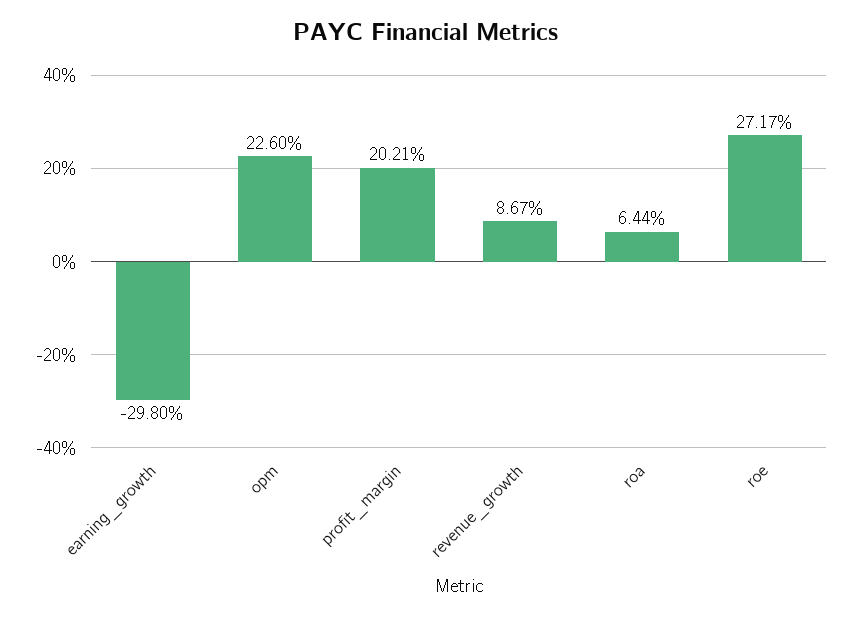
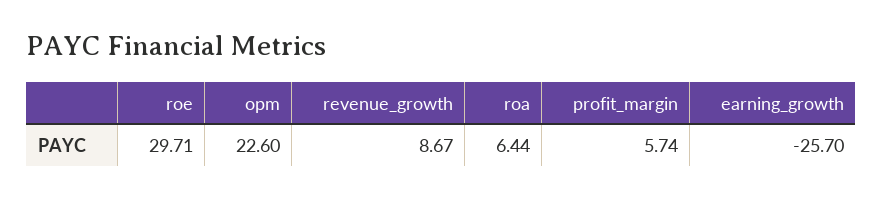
earning_growth: -29.8 -> -25.7
profit_margin: 20.21 -> 5.74
roe: 27.17 -> 29.71

